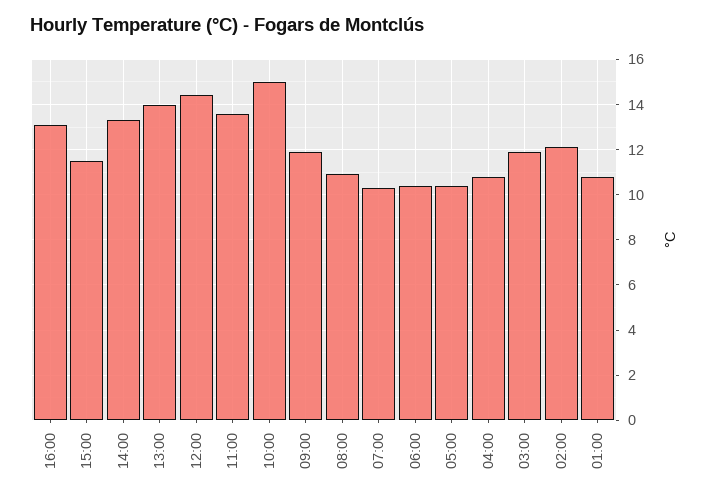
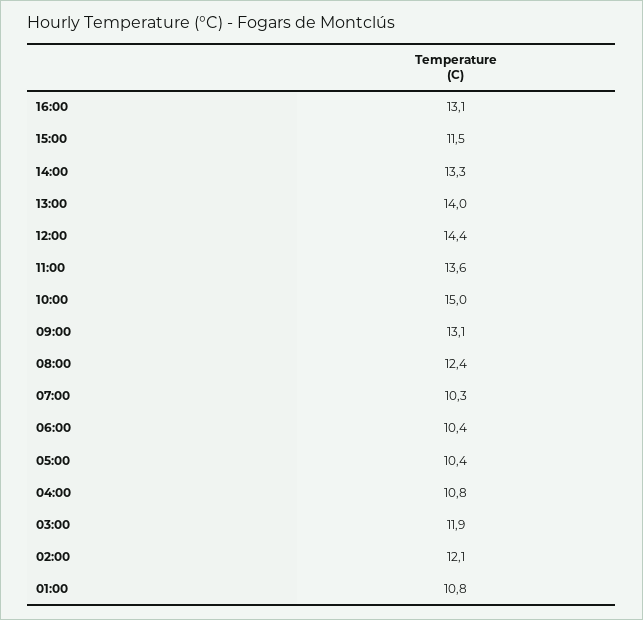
09:00: 12 -> 13.1
08:00: 11 -> 12.4

